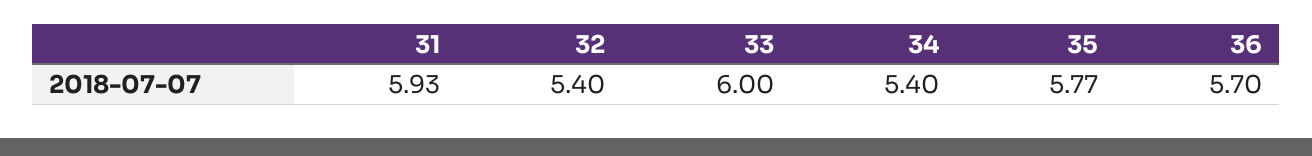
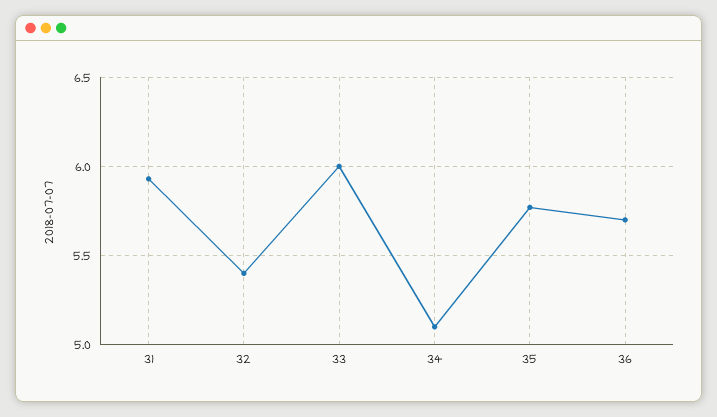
34: 5.4 -> 5.1

